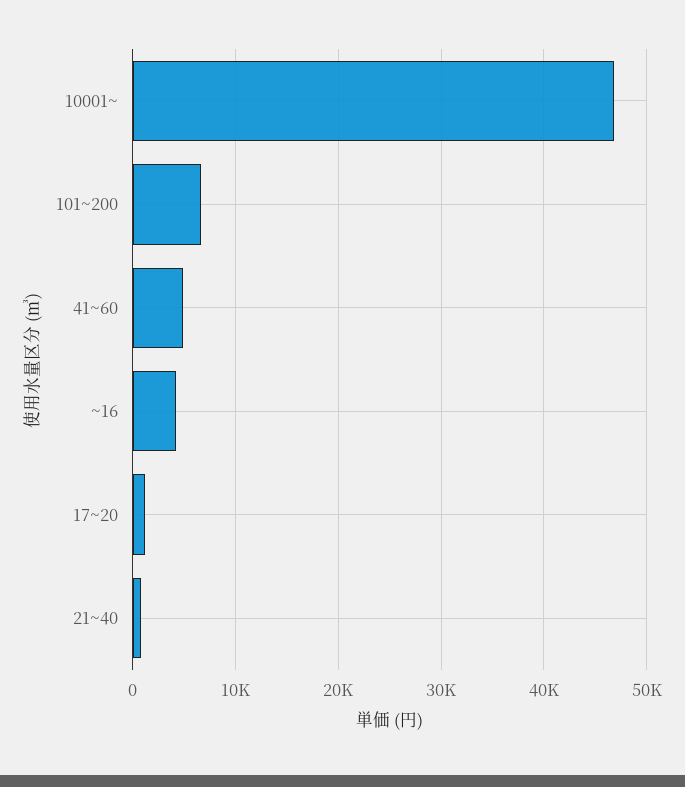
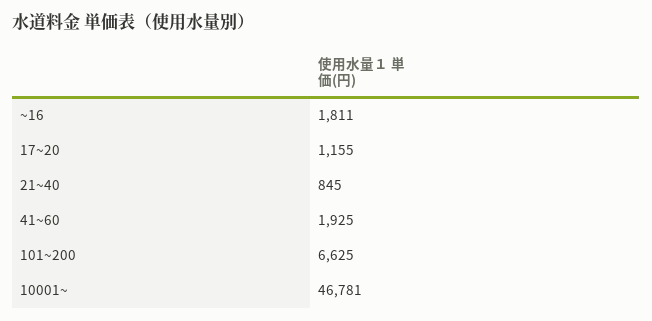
41~60: 5000 -> 1925
~16: 4000 -> 1811

